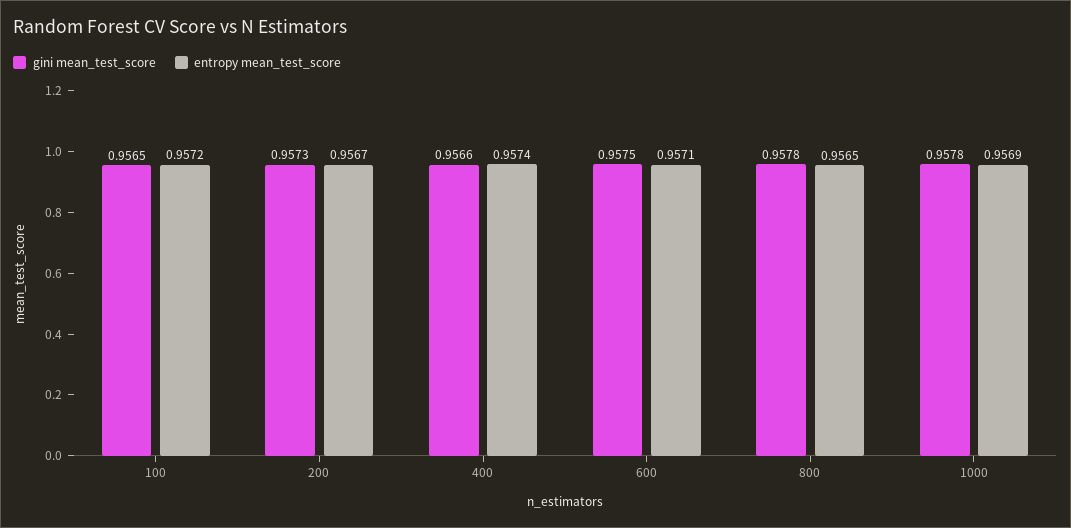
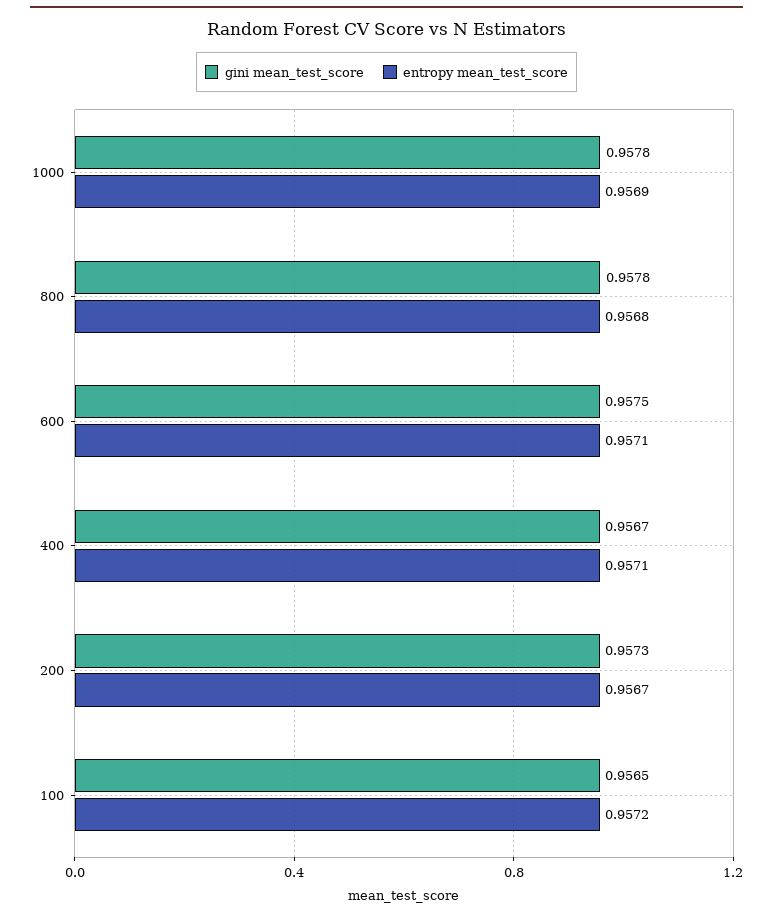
gini mean_test_score, 400: 0.9566 -> 0.9567
entropy mean_test_score, 400: 0.9574 -> 0.9571
entropy mean_test_score, 800: 0.9565 -> 0.9568

